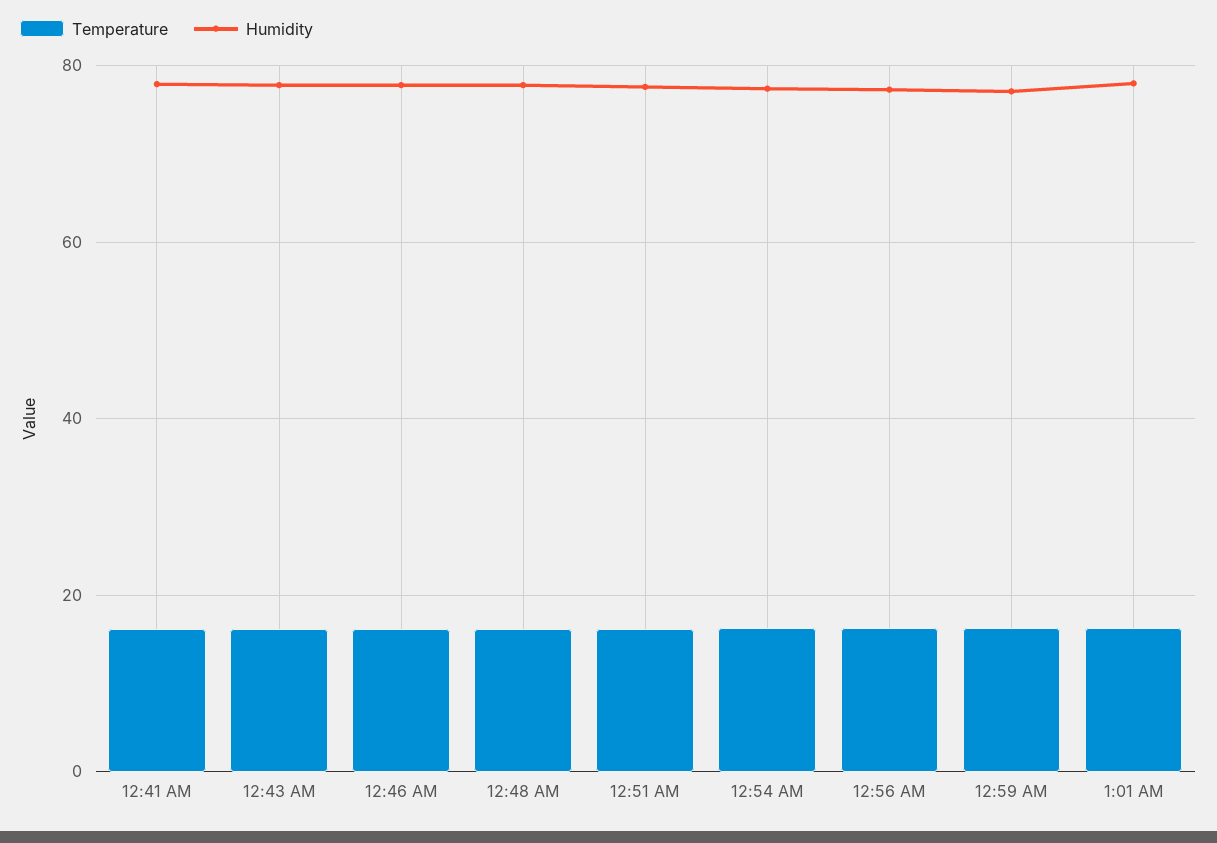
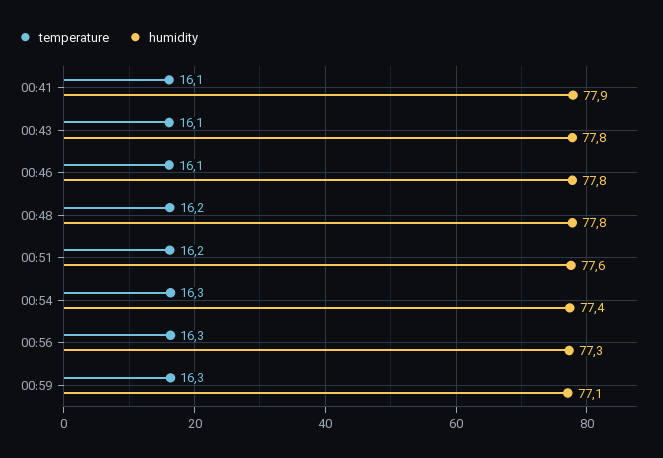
Temperature, 1:01 AM: 16 -> none
Humidity, 1:01 AM: 78 -> none

